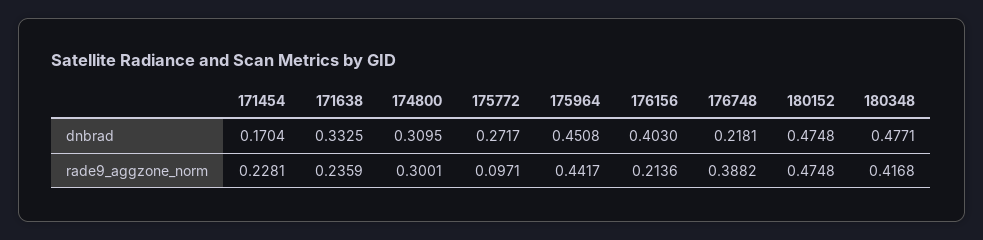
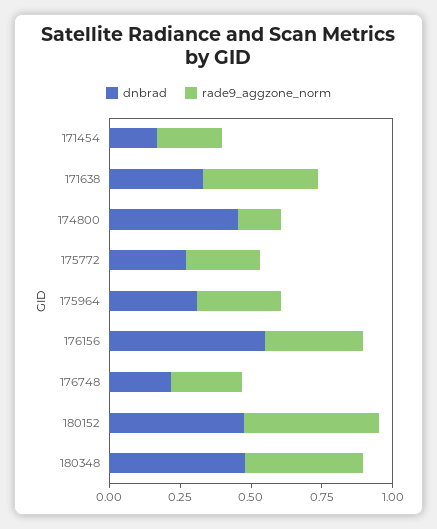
dnbrad, 174800: 0.3095 -> 0.45
dnbrad, 175964: 0.4508 -> 0.3
dnbrad, 176156: 0.403 -> 0.55
rade9_aggzone_norm, 171638: 0.2359 -> 0.4
rade9_aggzone_norm, 174800: 0.3001 -> 0.15
rade9_aggzone_norm, 175772: 0.0971 -> 0.25
rade9_aggzone_norm, 175964: 0.4417 -> 0.3
rade9_aggzone_norm, 176156: 0.2136 -> 0.35
rade9_aggzone_norm, 176748: 0.3882 -> 0.25

